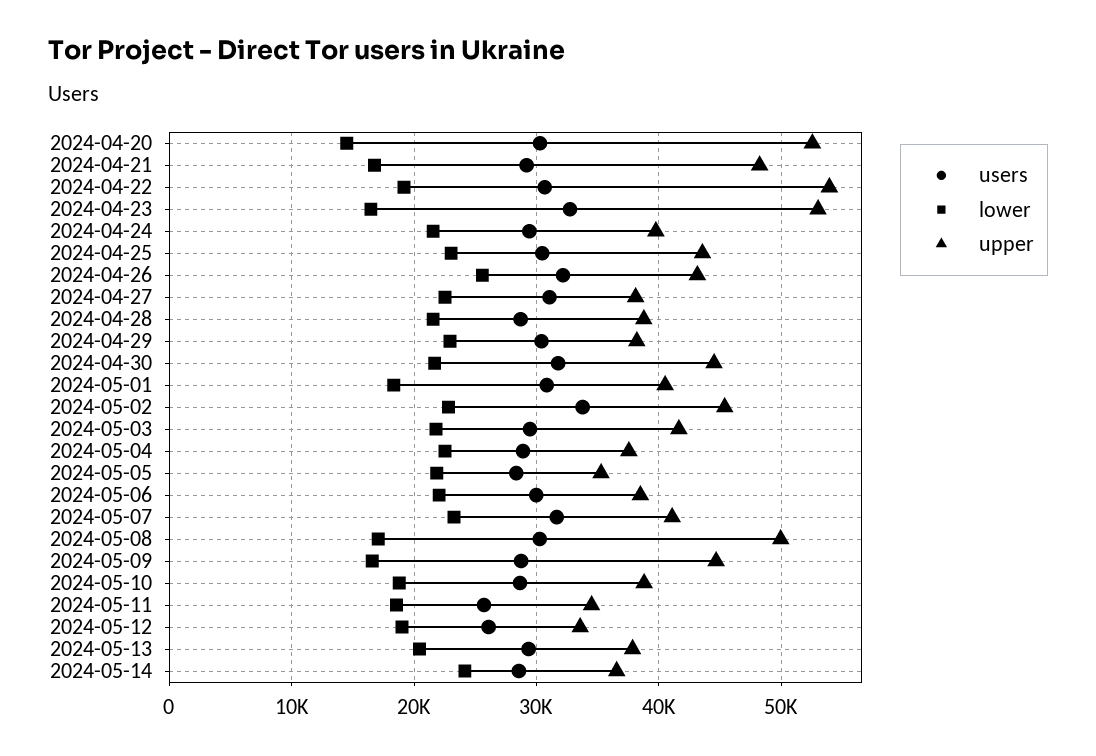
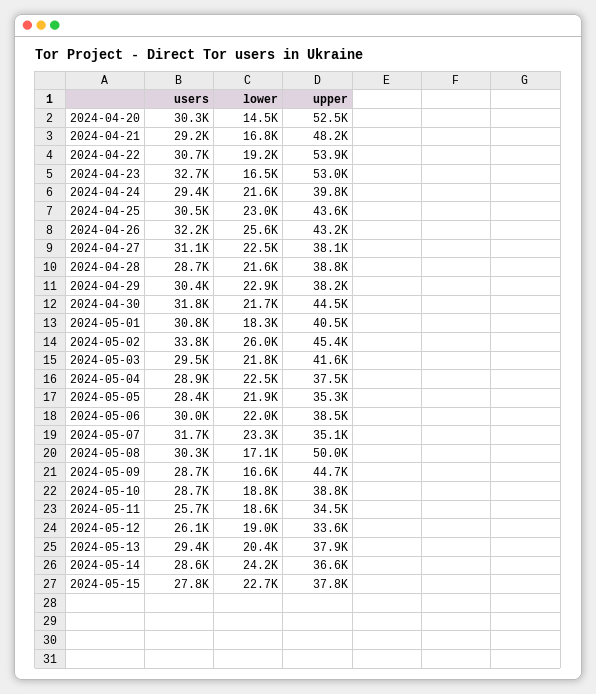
lower, 2024-05-02: 23000 -> 26000
upper, 2024-05-07: 41000 -> 35100
users, 2024-05-15: none -> 27800
lower, 2024-05-15: none -> 22700
upper, 2024-05-15: none -> 37800

